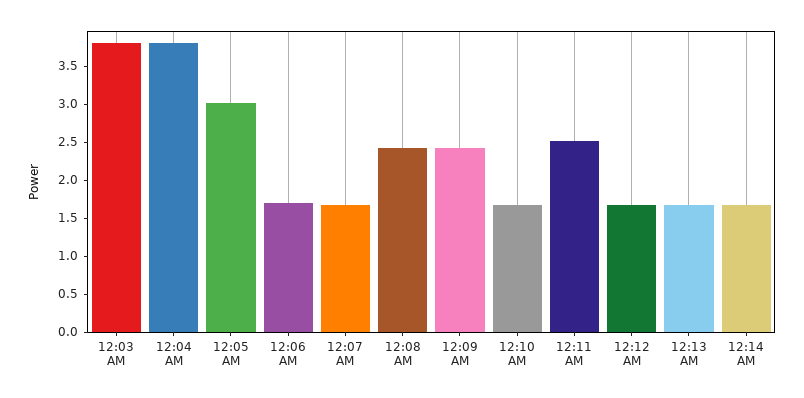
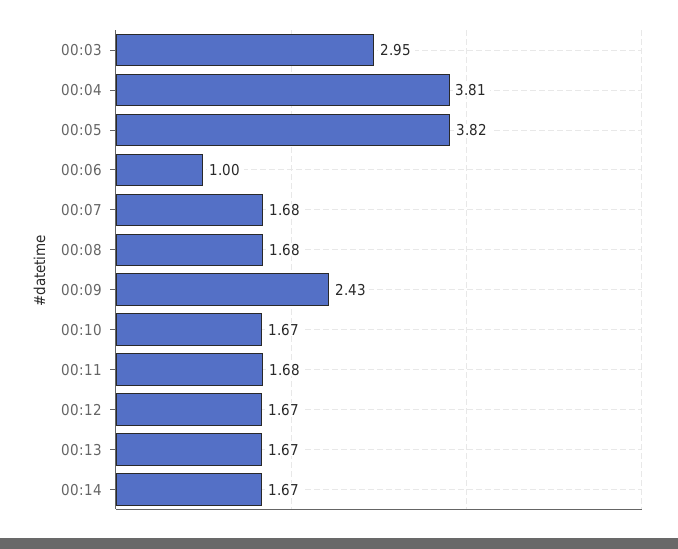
12:03 AM: 3.75 -> 2.95
12:05 AM: 3 -> 3.82
12:06 AM: 1.75 -> 1
12:08 AM: 2.5 -> 1.68
12:11 AM: 2.5 -> 1.68

